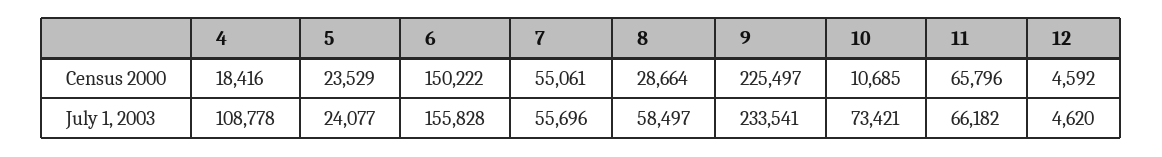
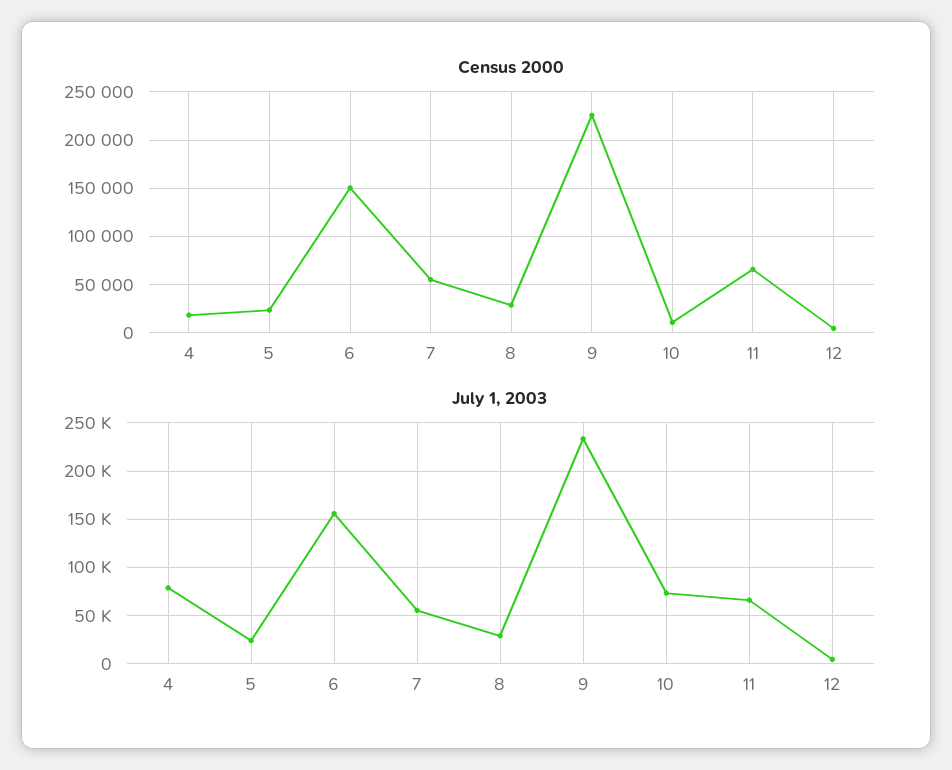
July 1, 2003, 4: 108778 -> 80000
July 1, 2003, 8: 58497 -> 30000

